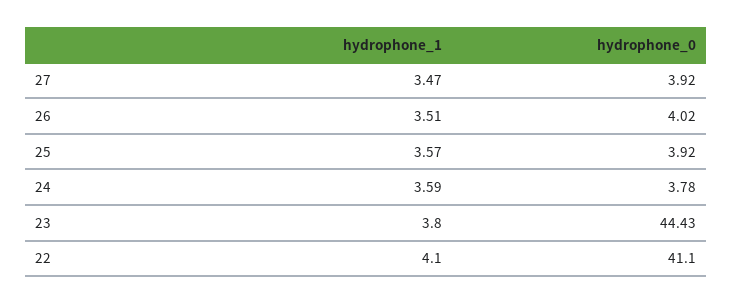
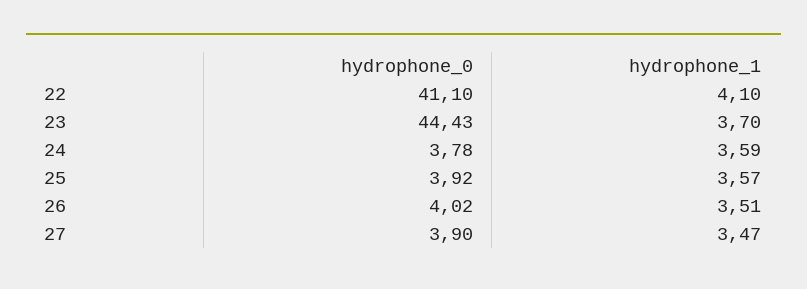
hydrophone_0, 27: 3.92 -> 3.9
hydrophone_1, 23: 3.8 -> 3.7

